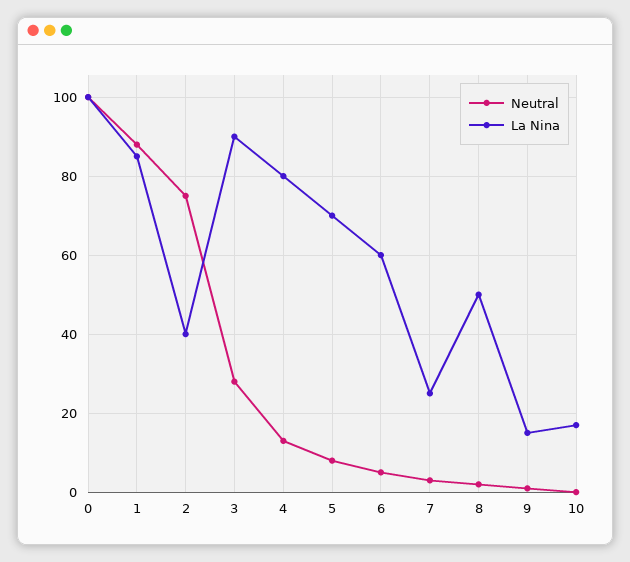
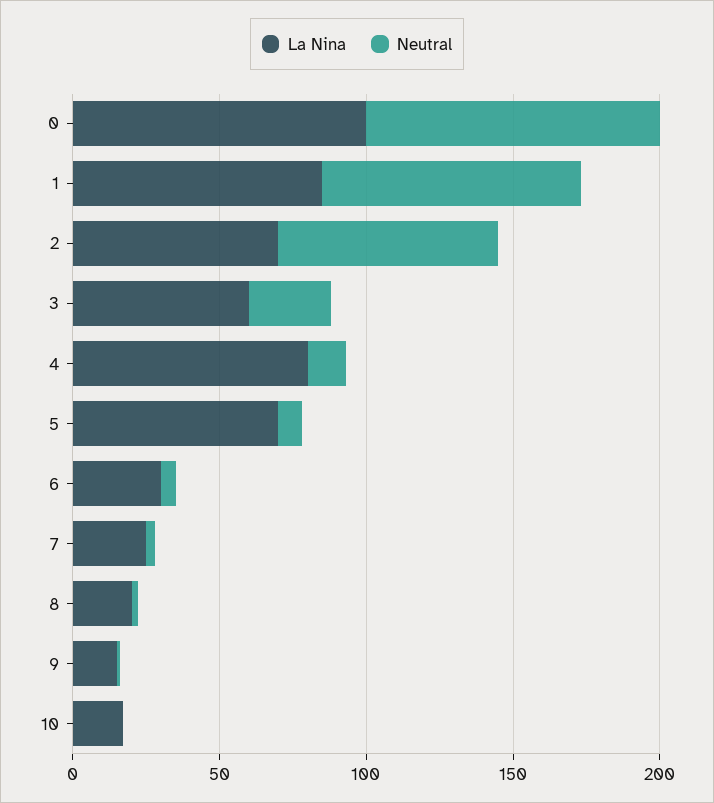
La Nina, 2: 40 -> 70
La Nina, 3: 90 -> 60
La Nina, 6: 60 -> 30
La Nina, 8: 50 -> 20

